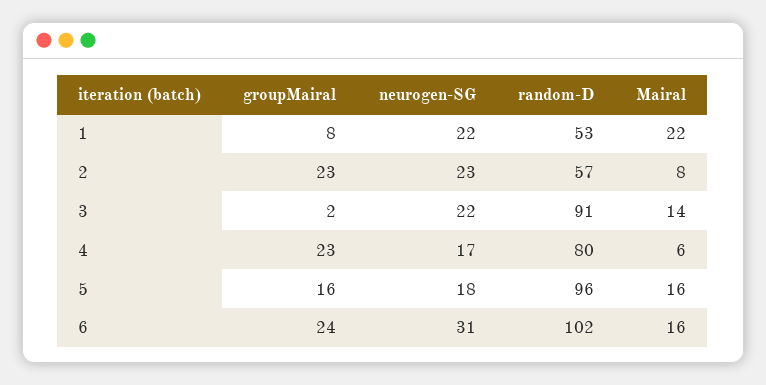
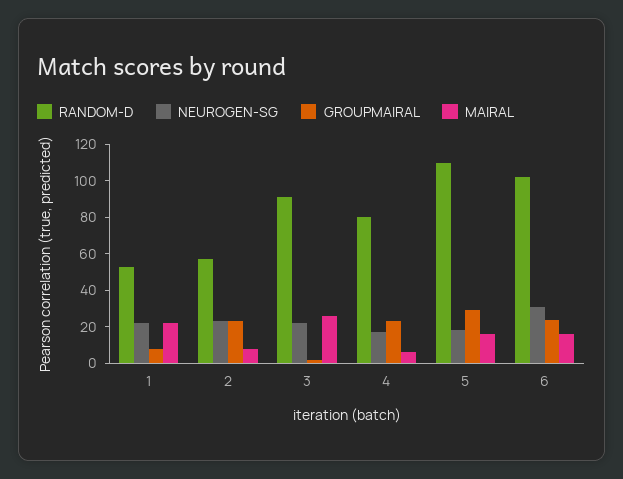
Mairal, 3: 14 -> 25
groupMairal, 5: 16 -> 30
random-D, 5: 96 -> 110

